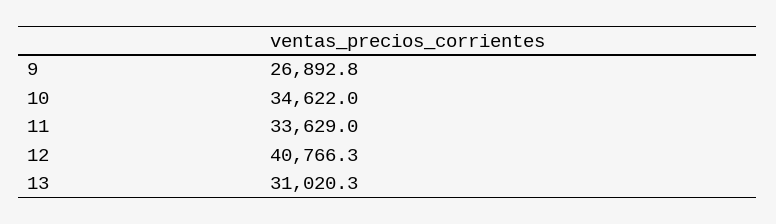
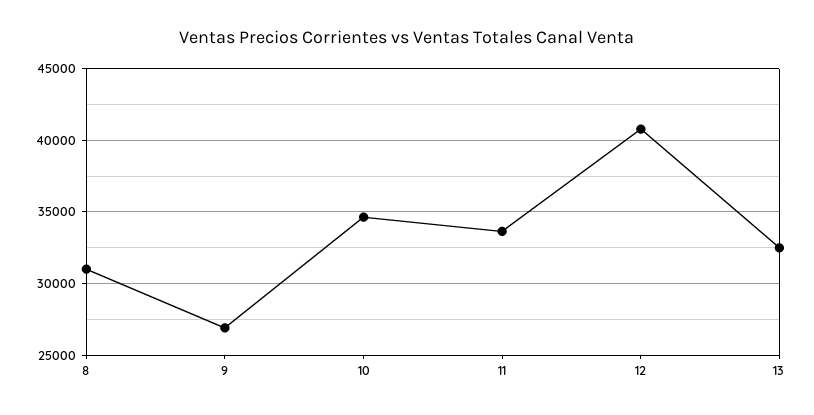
13: 31020.3 -> 32500
8: none -> 31000

